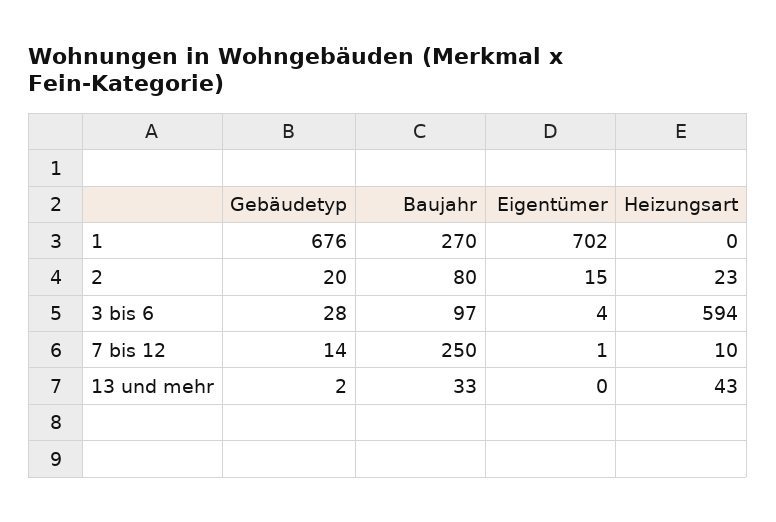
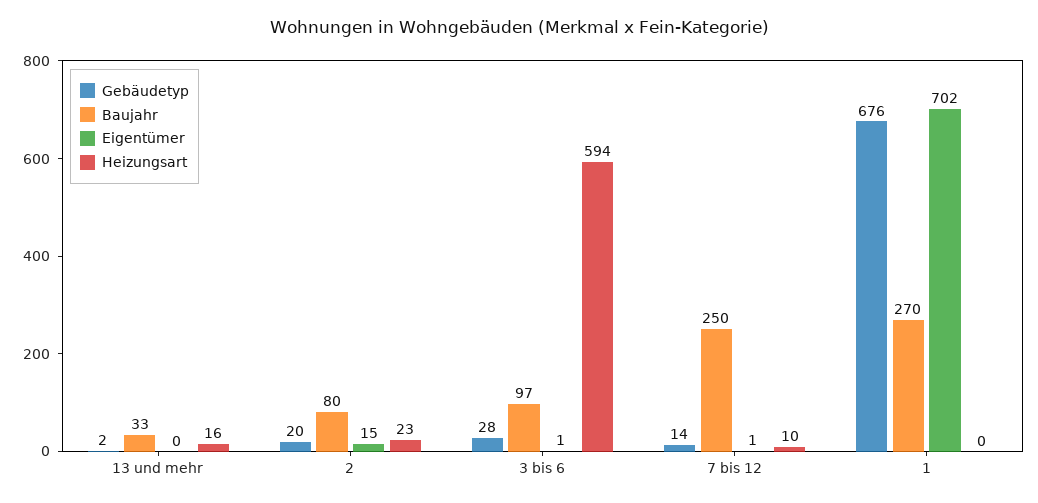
Eigentümer, 3 bis 6: 4 -> 1
Heizungsart, 13 und mehr: 43 -> 16

